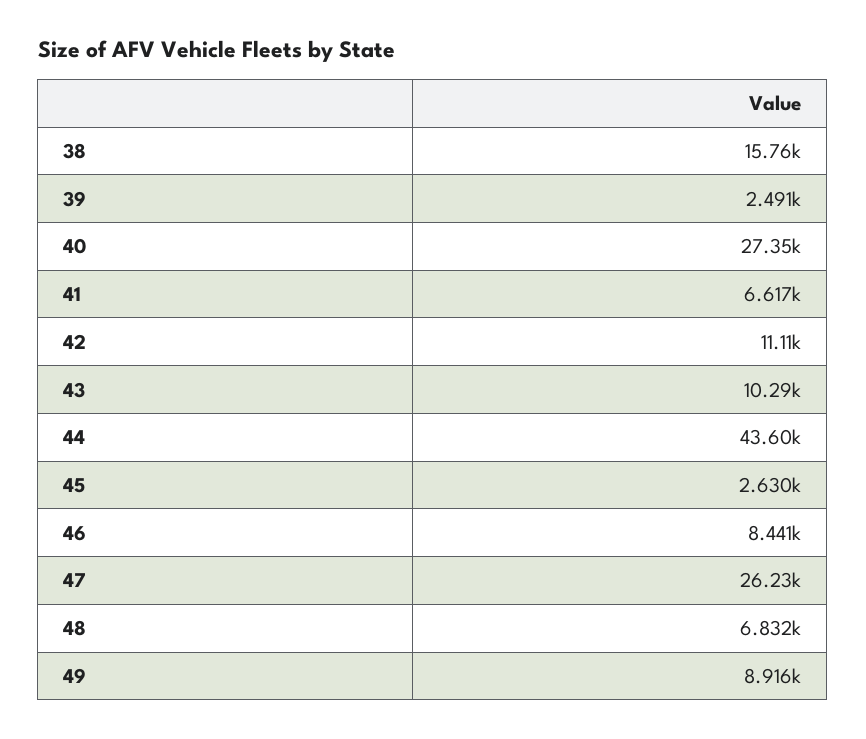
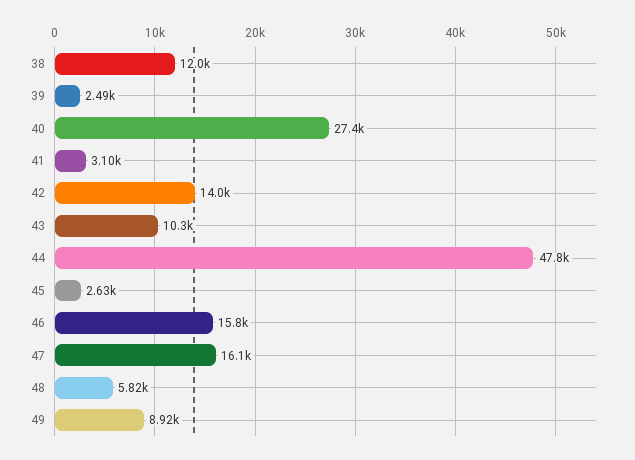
38: 15760 -> 12000
41: 6617 -> 3100
42: 11110 -> 14000
44: 43600 -> 47800
46: 8441 -> 15800
47: 26230 -> 16100
48: 6832 -> 5820

